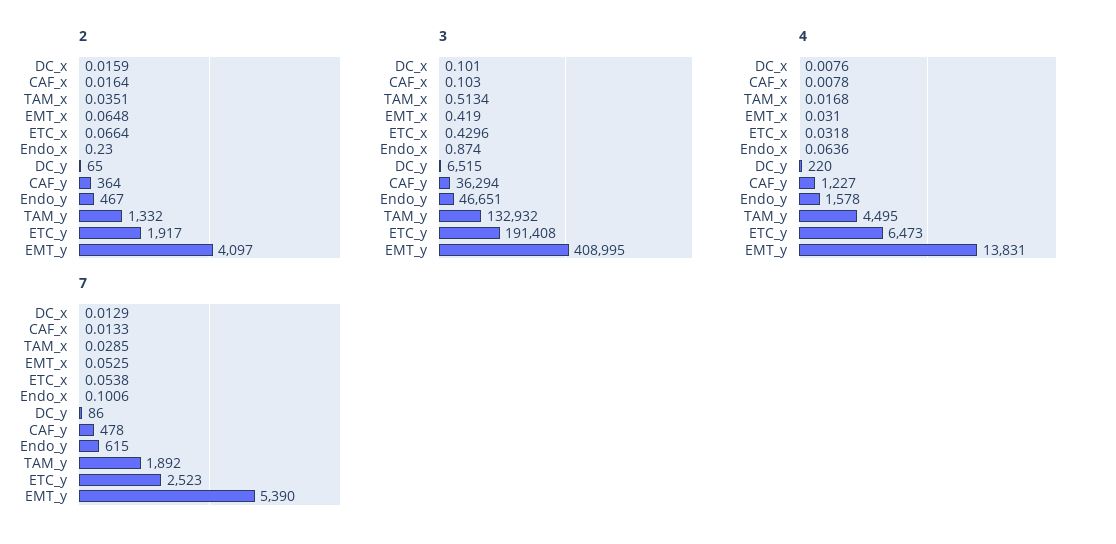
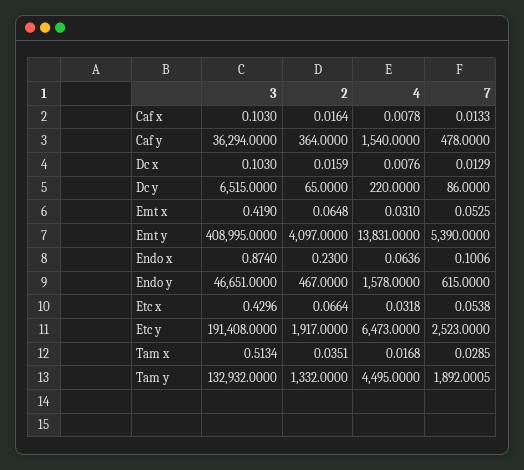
3, DC_x: 0.101 -> 0.103
4, CAF_y: 1227 -> 1540
7, TAM_y: 1892 -> 1892.0005

